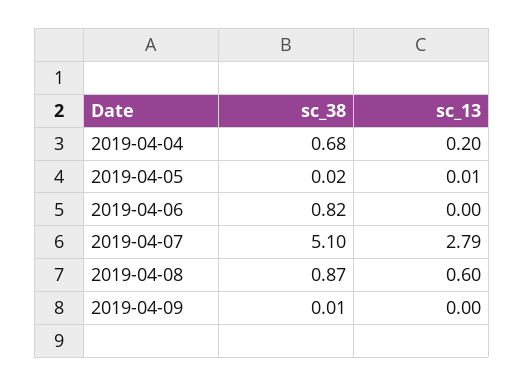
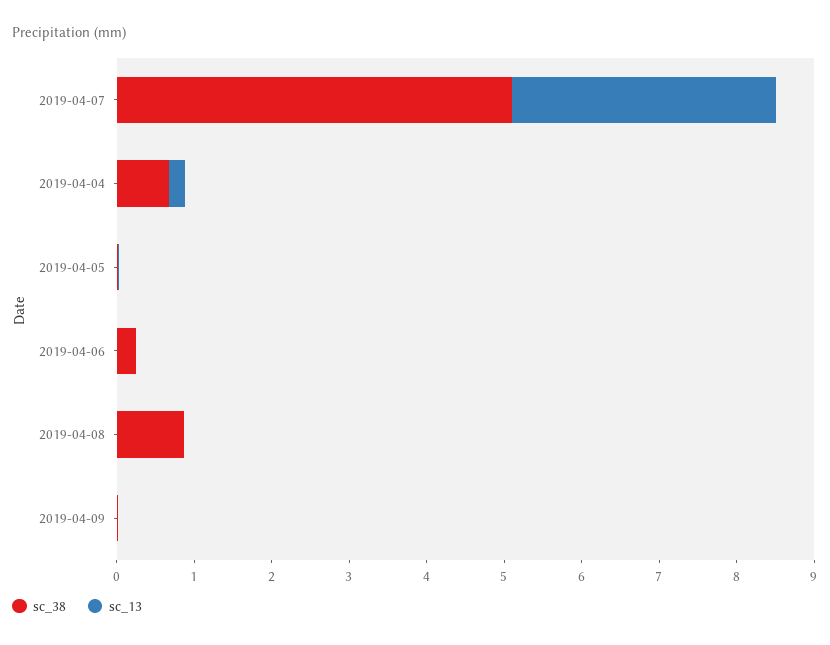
sc_38, 2019-04-06: 0.82 -> 0.2
sc_13, 2019-04-07: 2.79 -> 3.4
sc_13, 2019-04-08: 0.6 -> 0

